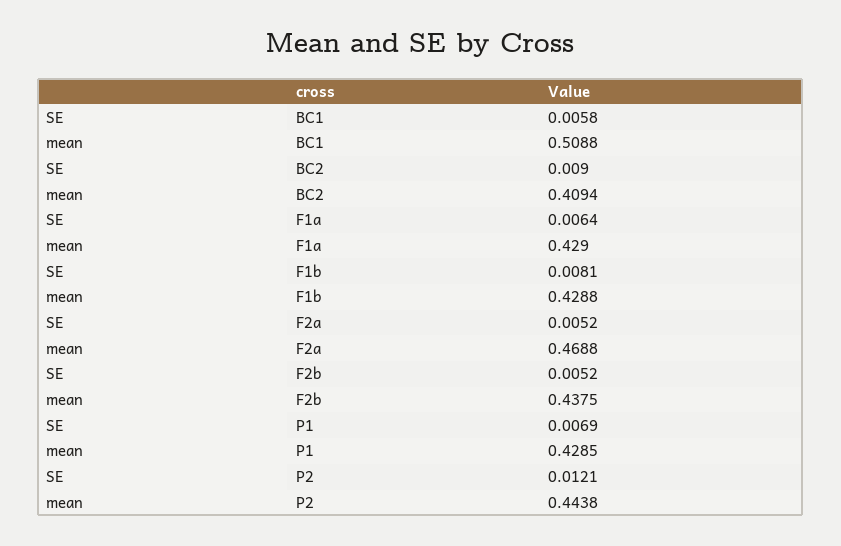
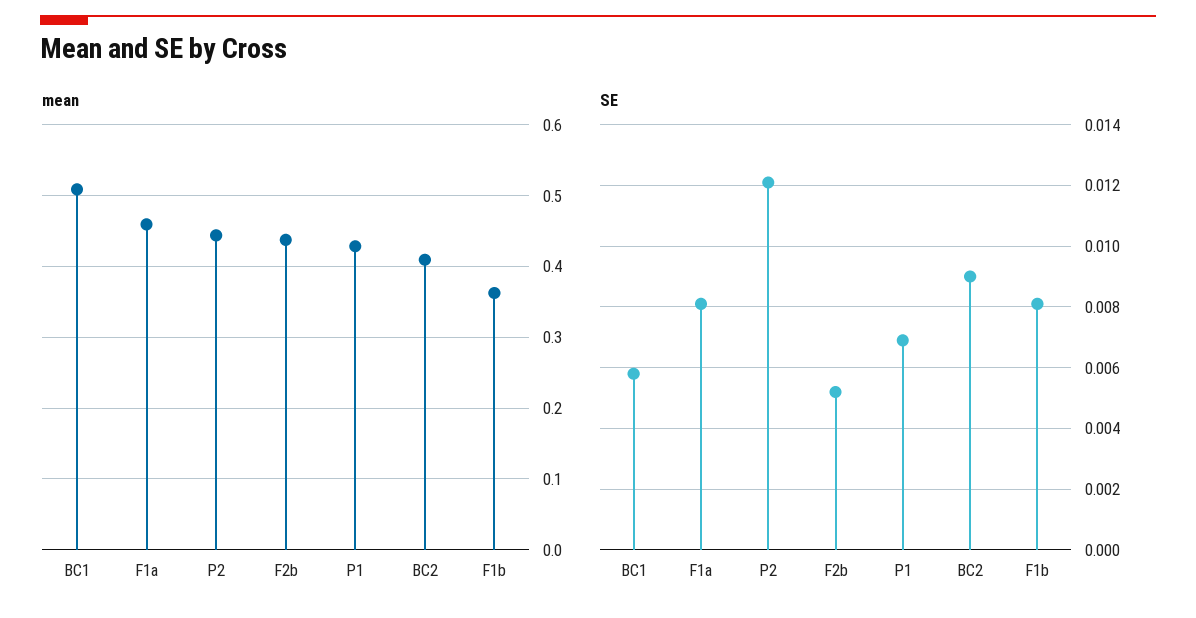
SE, F1a: 0.0064 -> 0.008
mean, F1a: 0.429 -> 0.46
mean, F1b: 0.4288 -> 0.36
SE, F2a: 0.0052 -> none
mean, F2a: 0.4688 -> none

